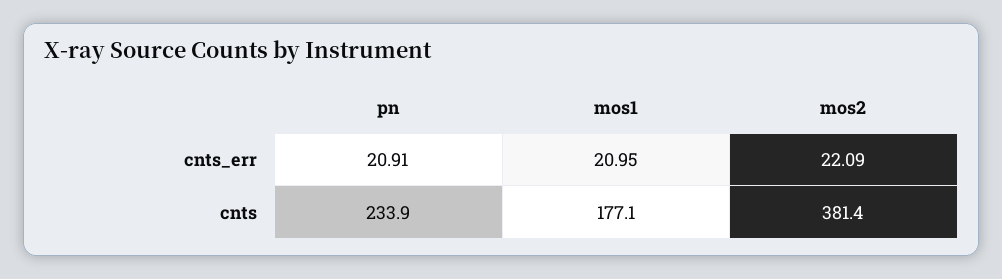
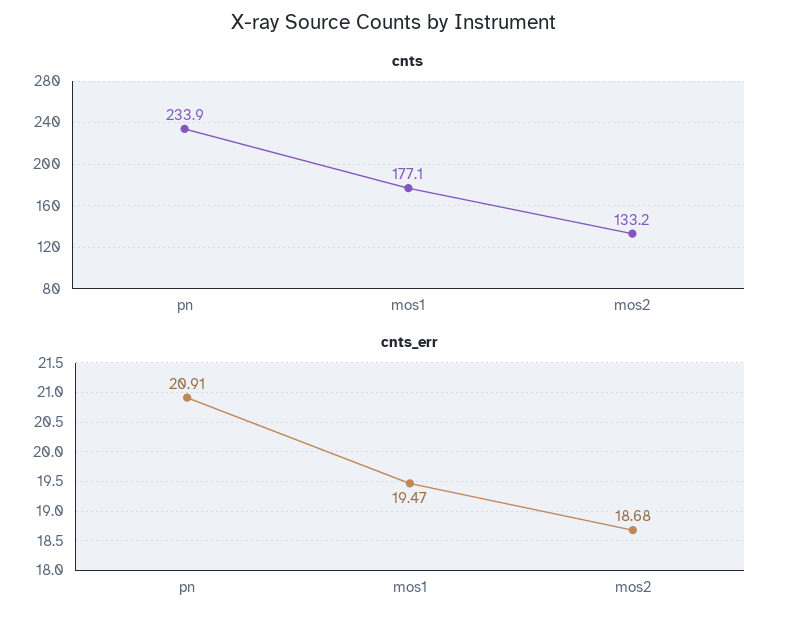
cnts_err, mos1: 20.95 -> 19.47
cnts_err, mos2: 22.09 -> 18.68
cnts, mos2: 381.4 -> 133.2

